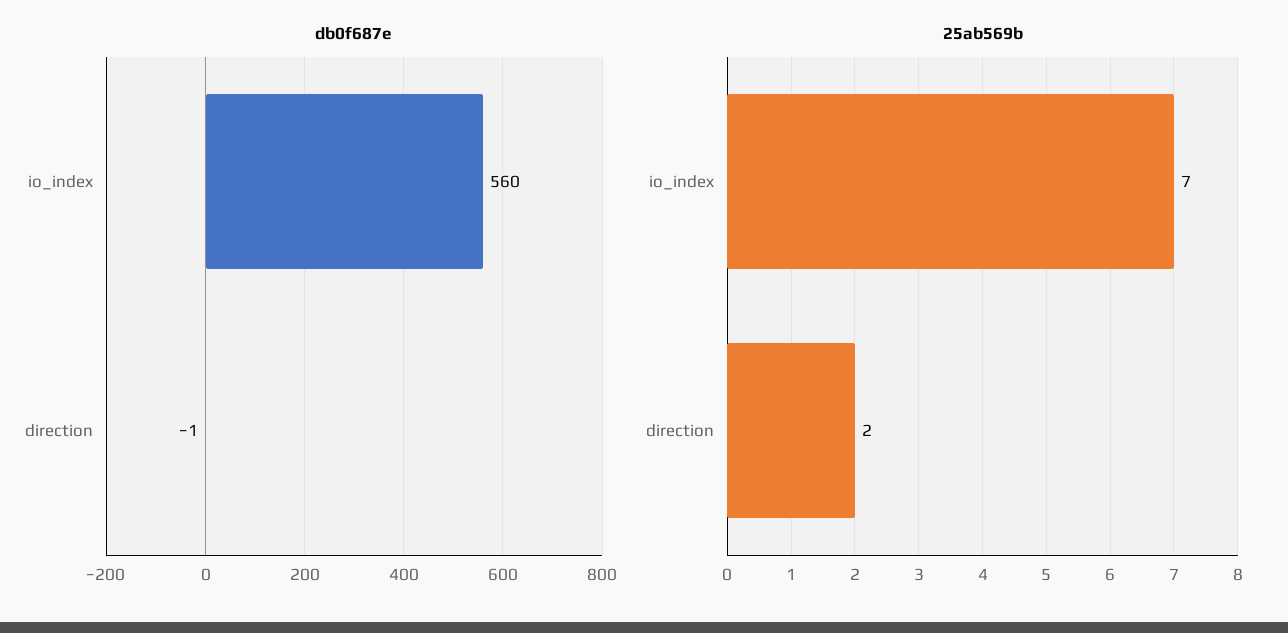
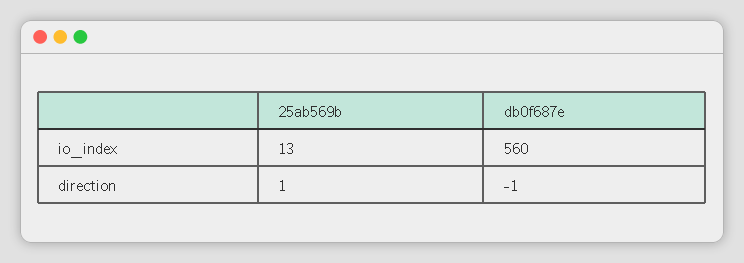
25ab569b, io_index: 7 -> 13
25ab569b, direction: 2 -> 1

